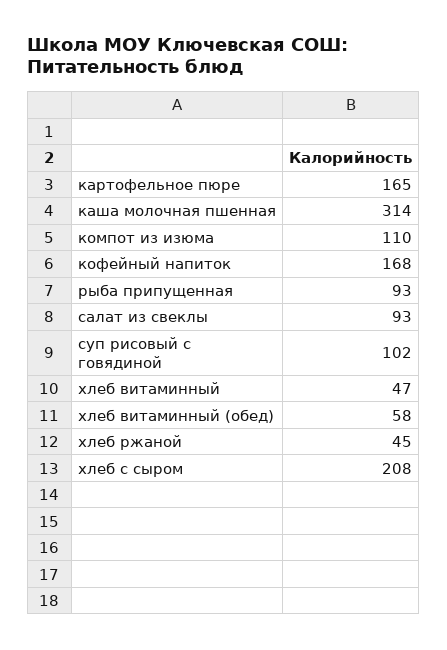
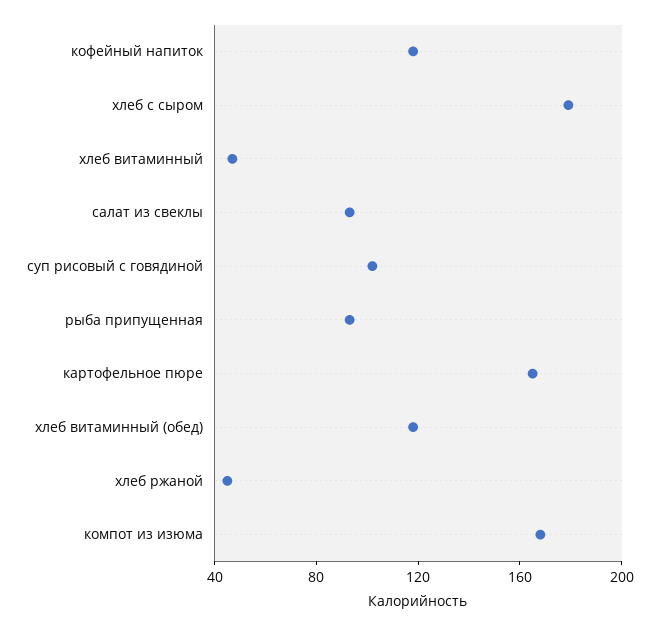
каша молочная пшенная: 314 -> none
компот из изюма: 110 -> 170
кофейный напиток: 168 -> 120
хлеб витаминный (обед): 58 -> 120
хлеб с сыром: 208 -> 180

